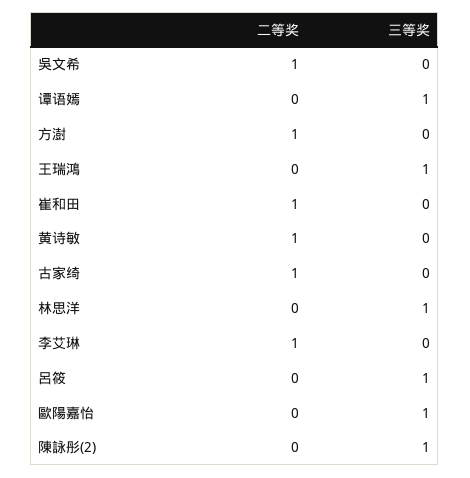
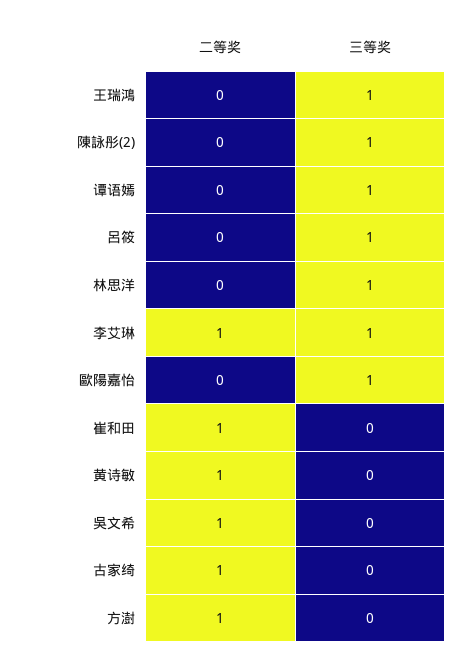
三等奖, 李艾琳: 0 -> 1

